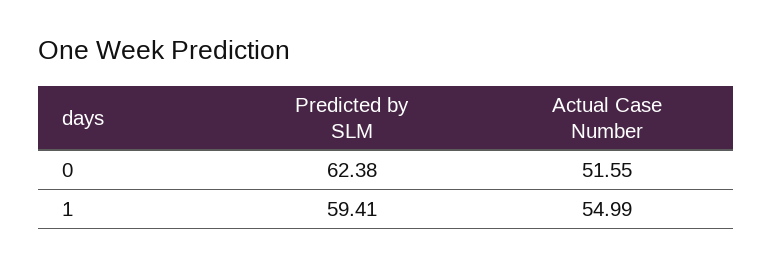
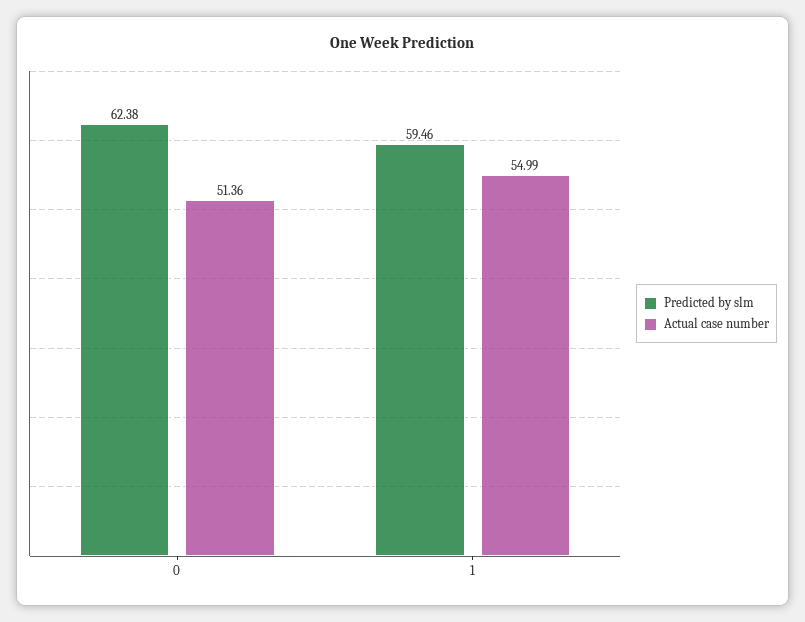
Actual Case Number, 0: 51.55 -> 51.36
Predicted by SLM, 1: 59.41 -> 59.46

